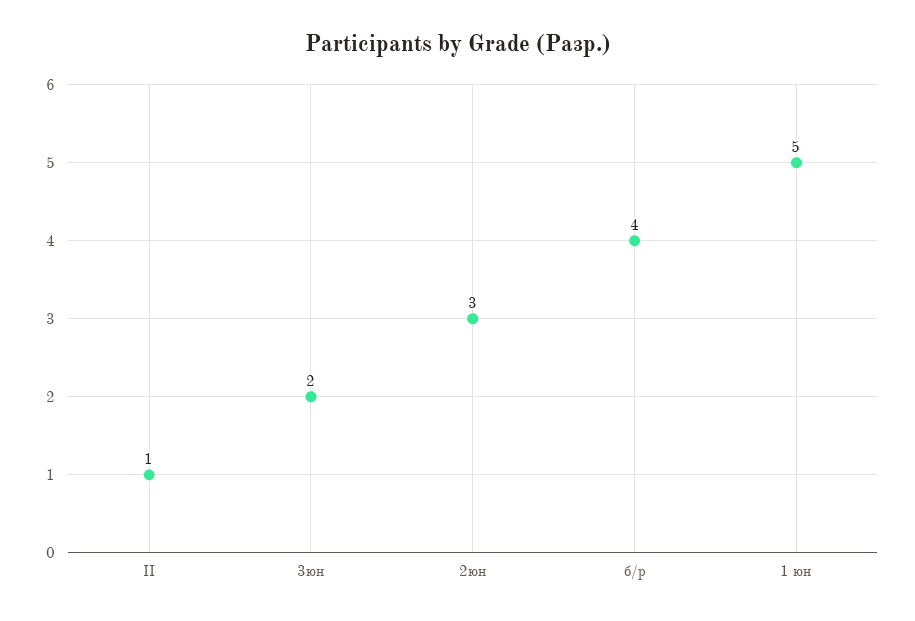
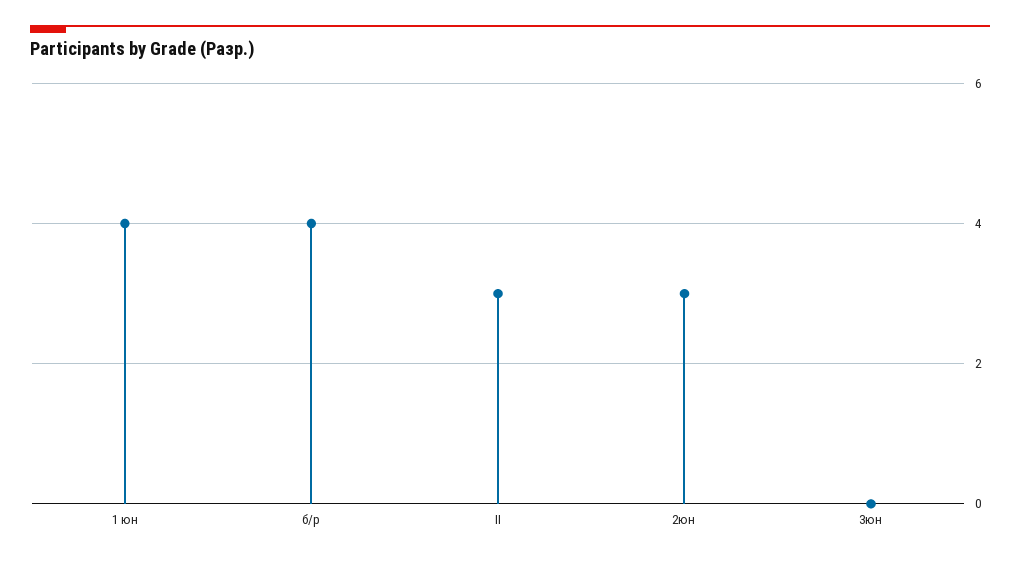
II: 1 -> 3
3юн: 2 -> 0
1 юн: 5 -> 4

